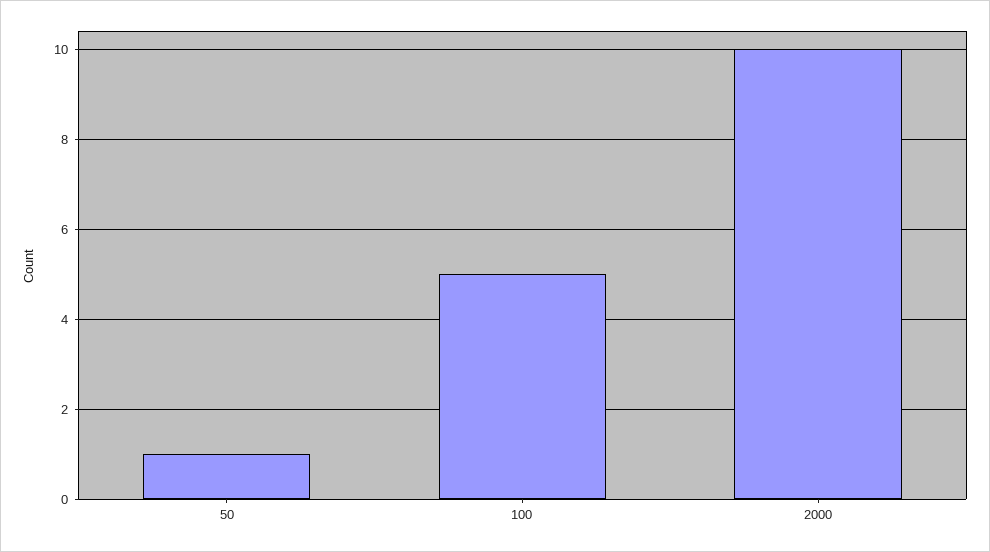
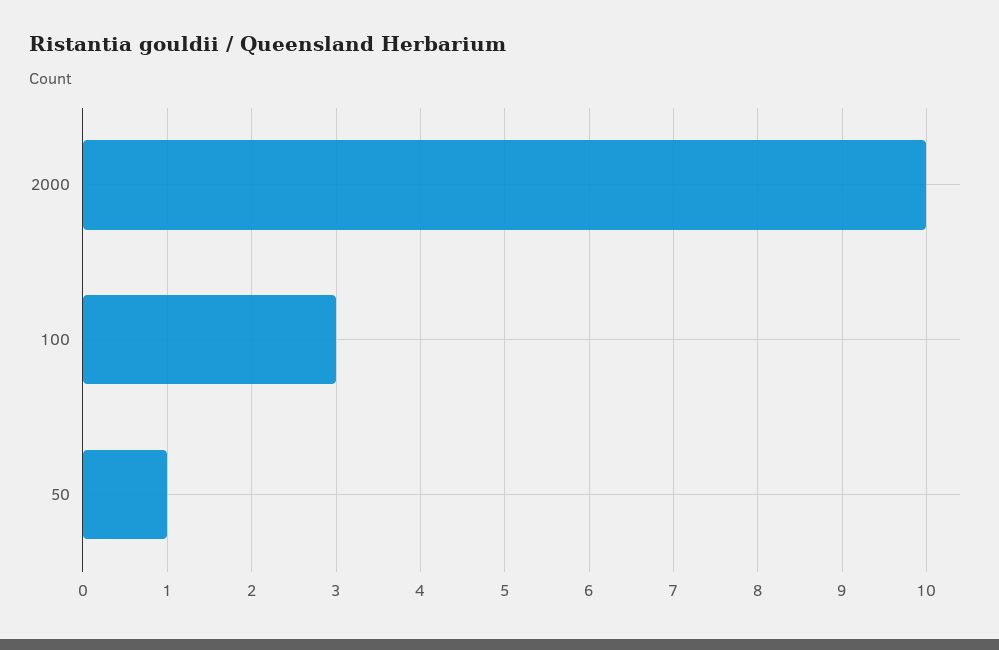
100: 5 -> 3

